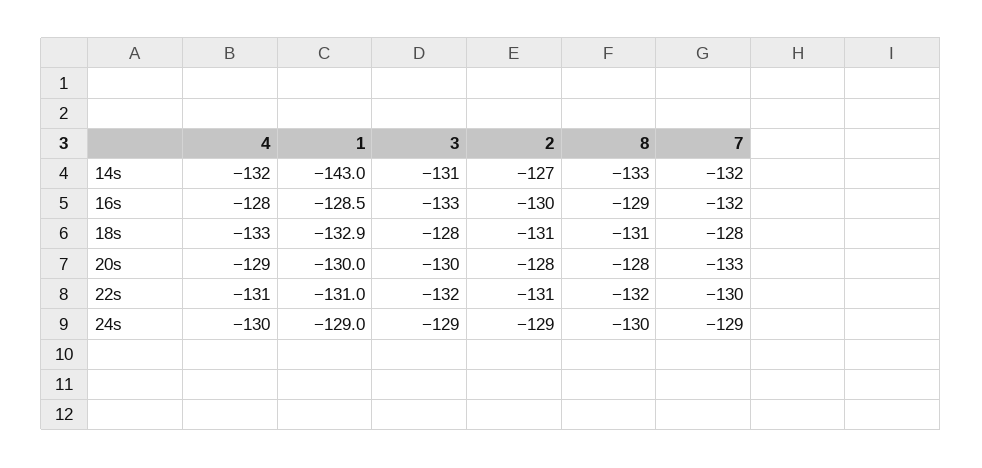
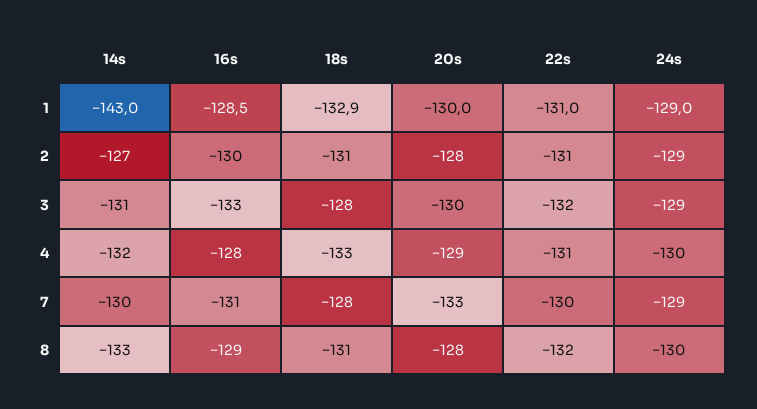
7, 14s: -132 -> -130
7, 16s: -132 -> -131

